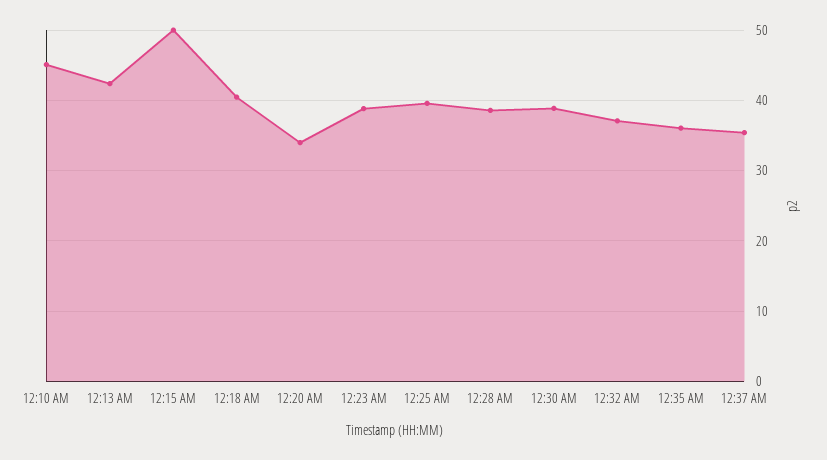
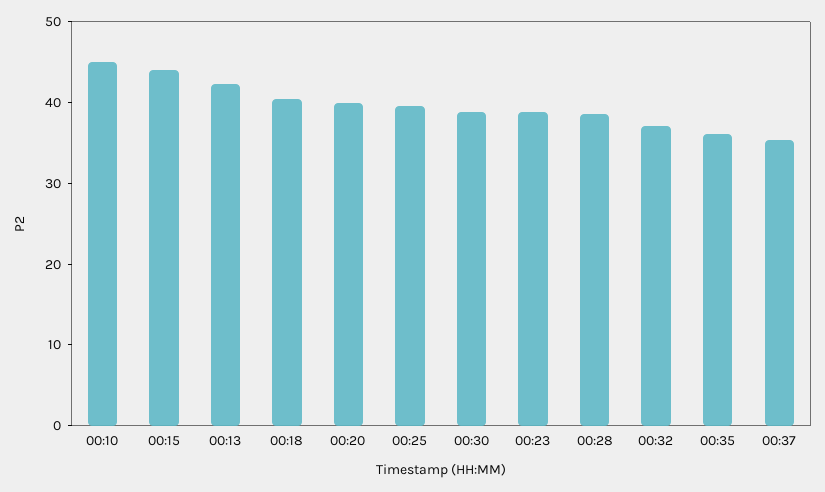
12:15 AM: 50 -> 44
12:20 AM: 34 -> 40

